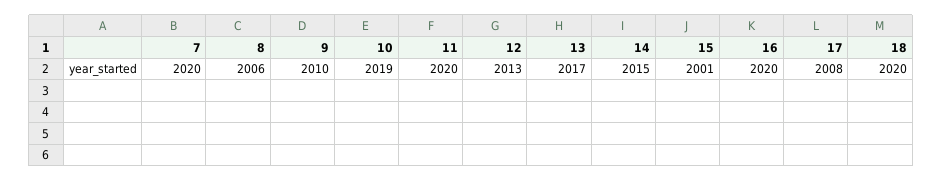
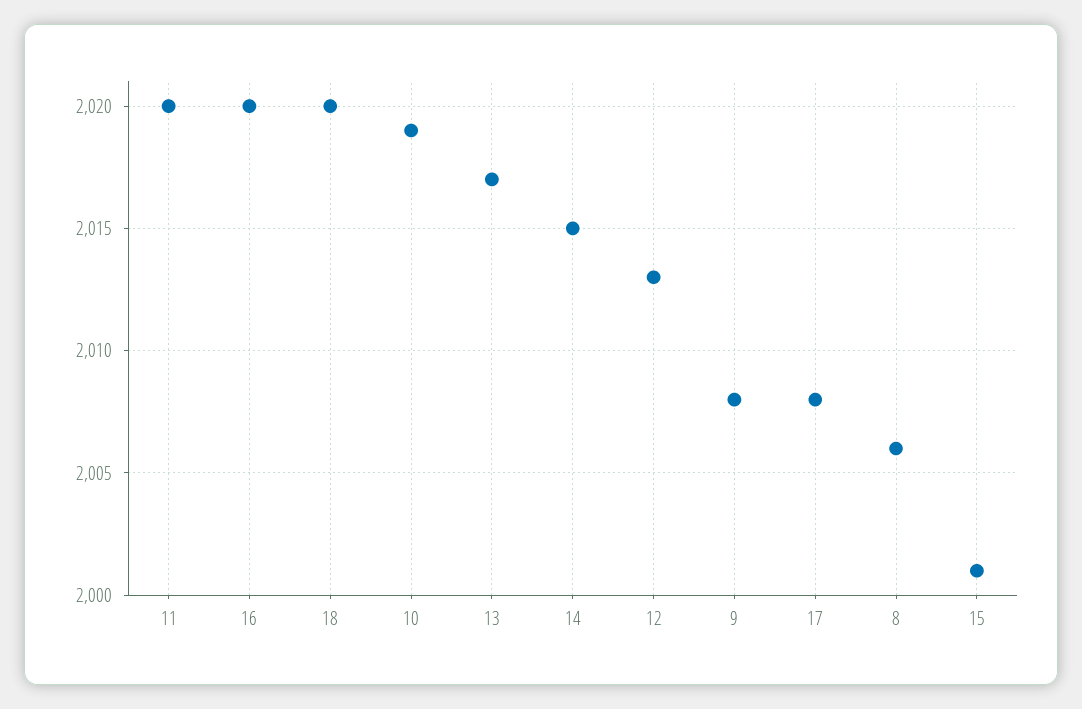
7: 2020 -> none
9: 2010 -> 2008

